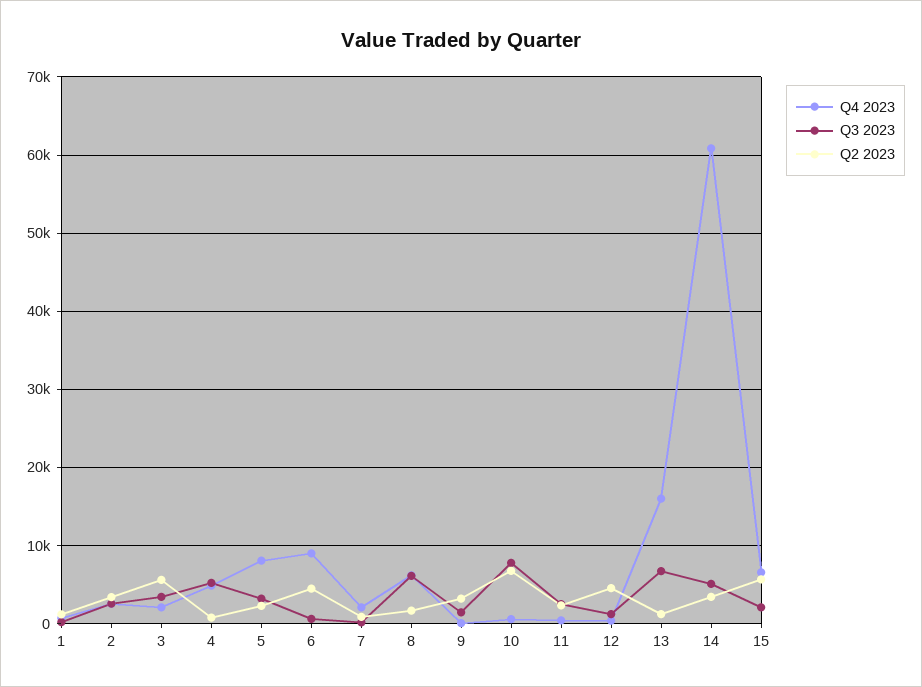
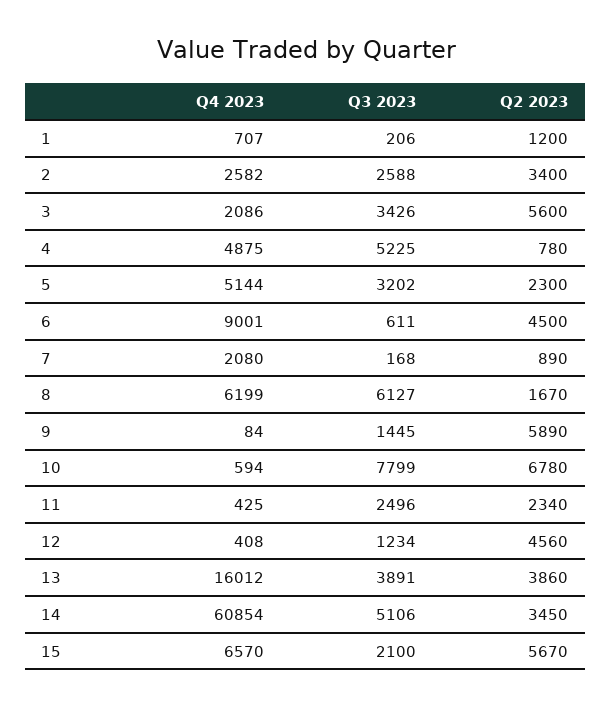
Q4 2023, 5: 8000 -> 5144
Q2 2023, 9: 3000 -> 5890
Q3 2023, 13: 7000 -> 3891
Q2 2023, 13: 1000 -> 3860

